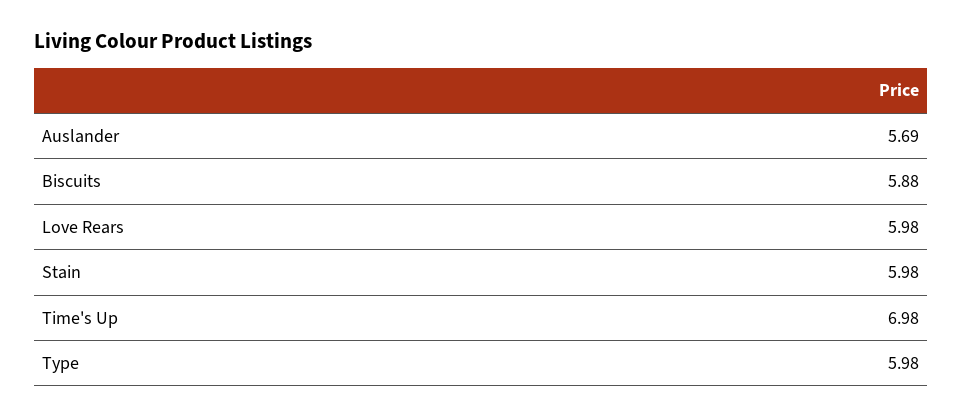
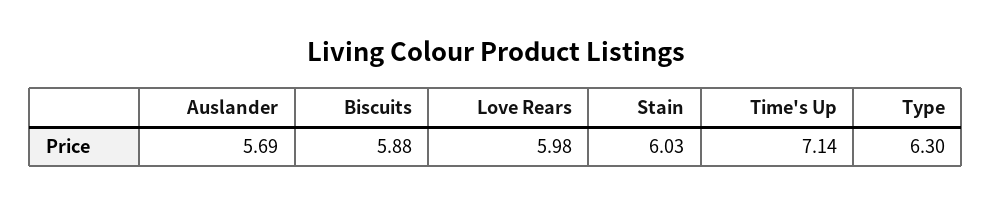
Stain: 5.98 -> 6.03
Time's Up: 6.98 -> 7.14
Type: 5.98 -> 6.3

